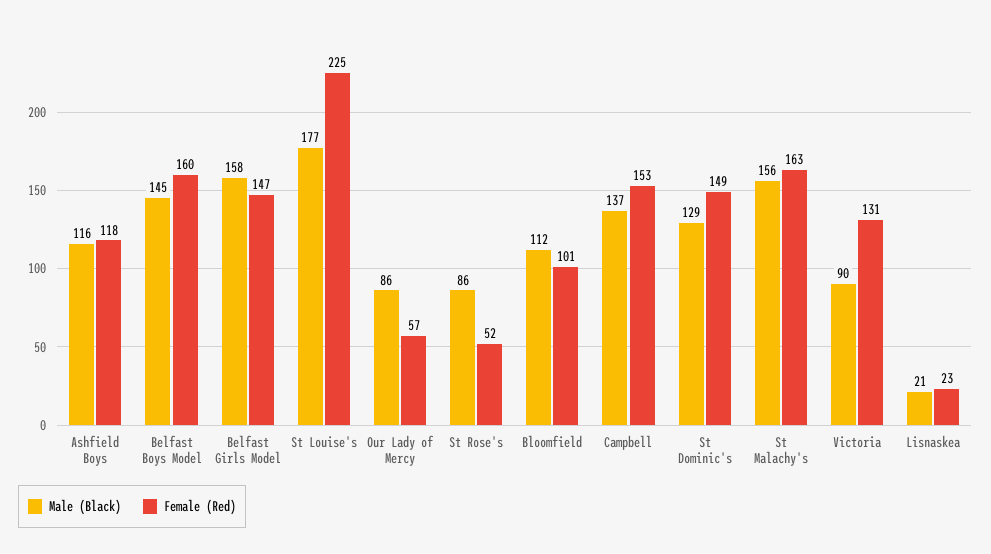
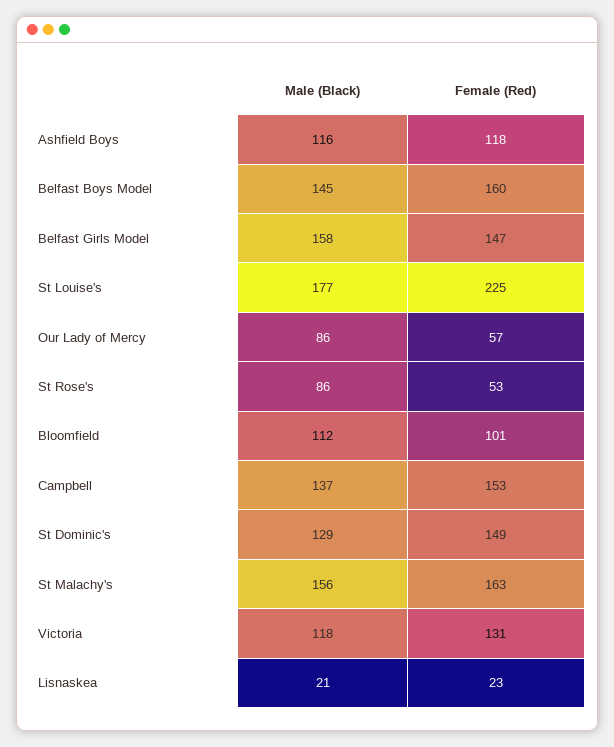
Female (Red), St Rose's: 52 -> 53
Male (Black), Victoria: 90 -> 118

